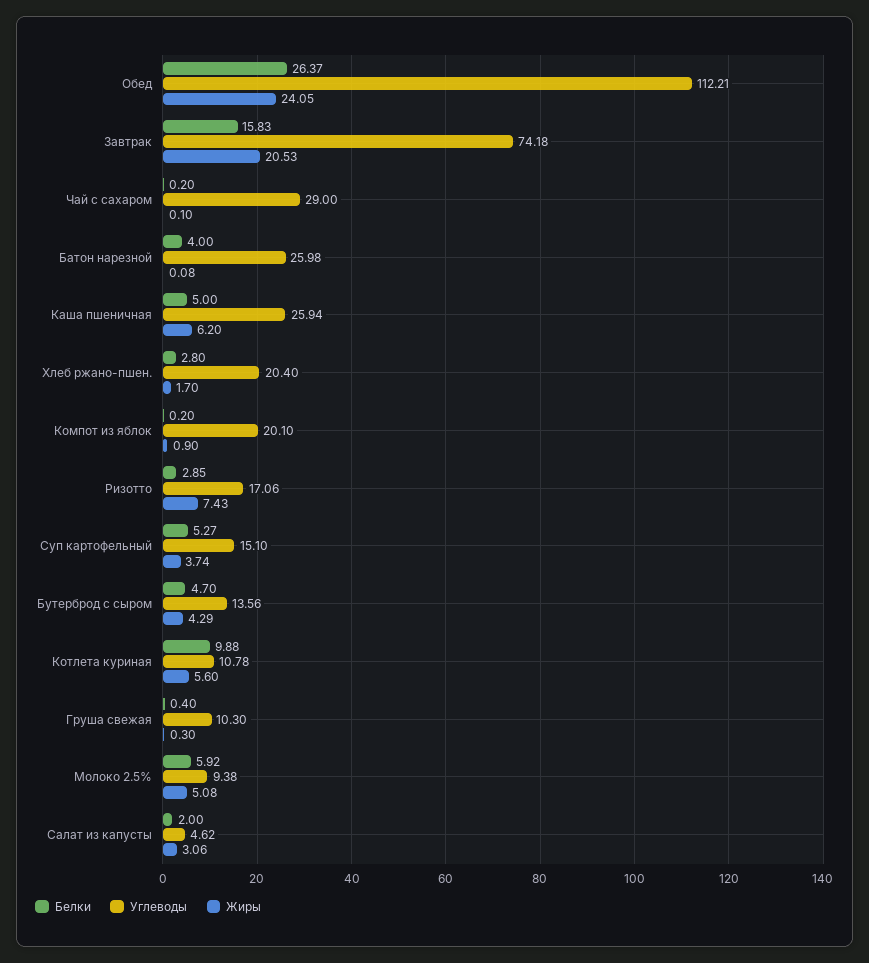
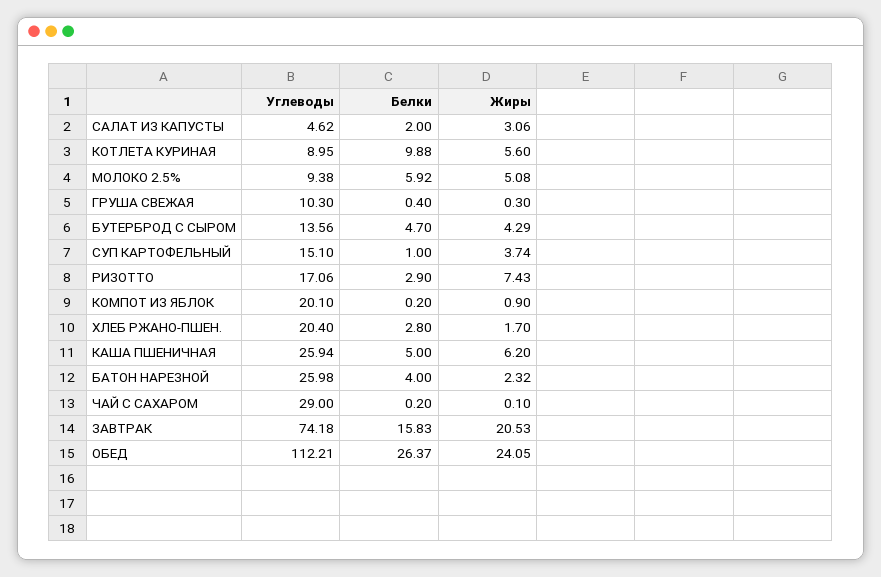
Жиры, Батон нарезной: 0.08 -> 2.32
Белки, Ризотто: 2.85 -> 2.9
Белки, Суп картофельный: 5.27 -> 1
Углеводы, Котлета куриная: 10.78 -> 8.95

